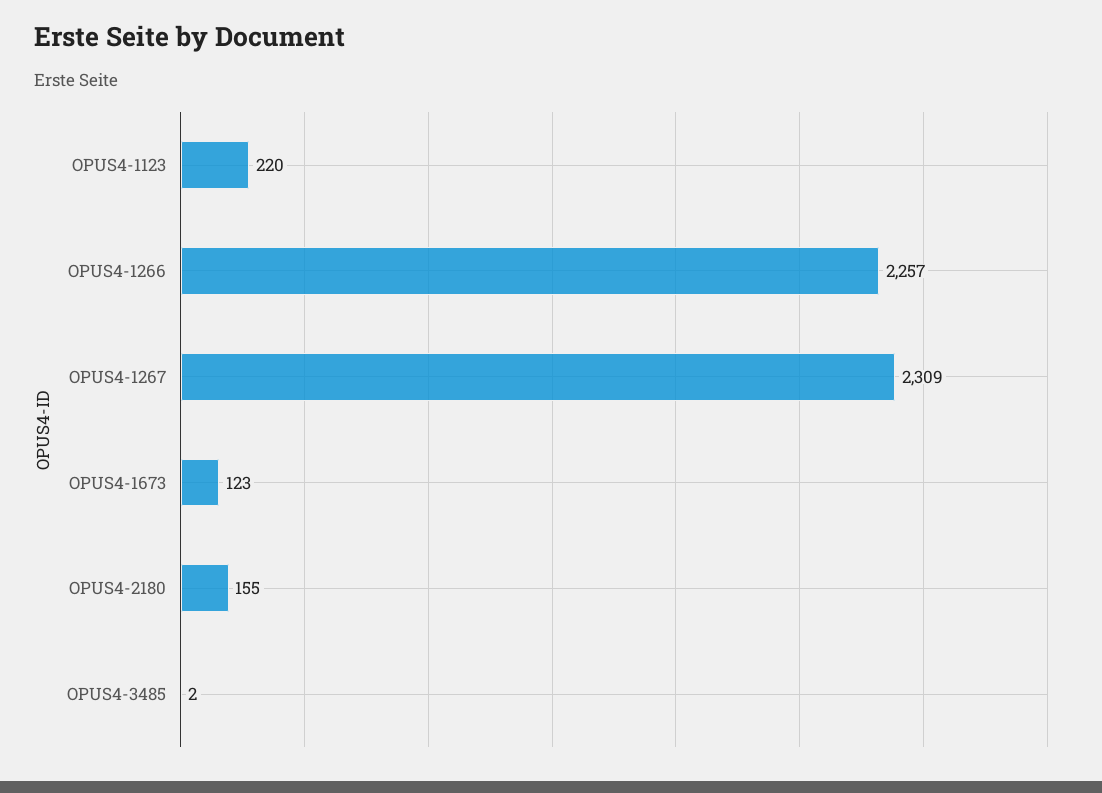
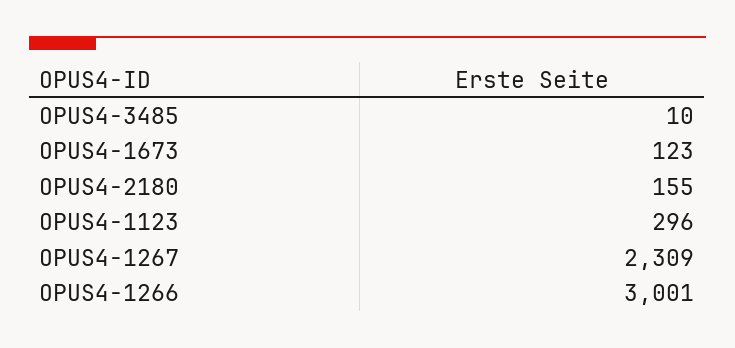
OPUS4-1123: 220 -> 296
OPUS4-1266: 2257 -> 3001
OPUS4-3485: 2 -> 10

